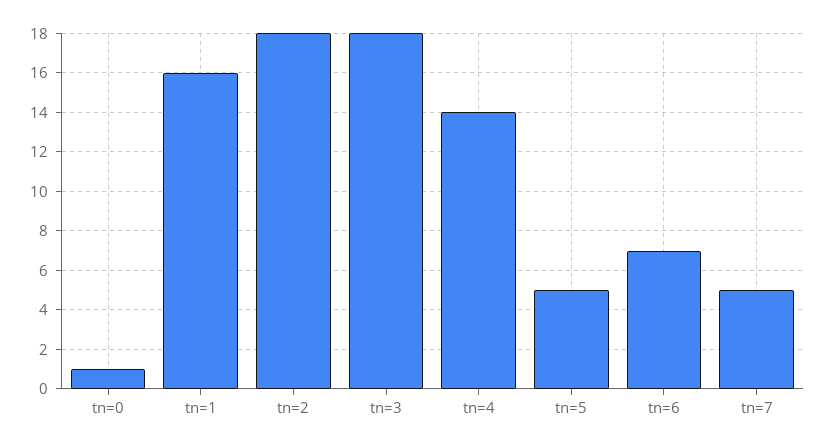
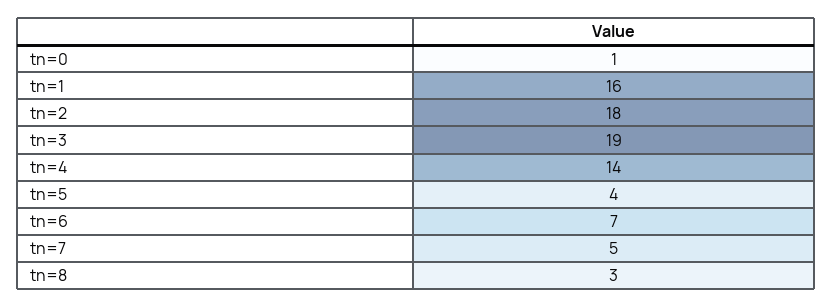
tn=3: 18 -> 19
tn=5: 5 -> 4
tn=8: none -> 3

